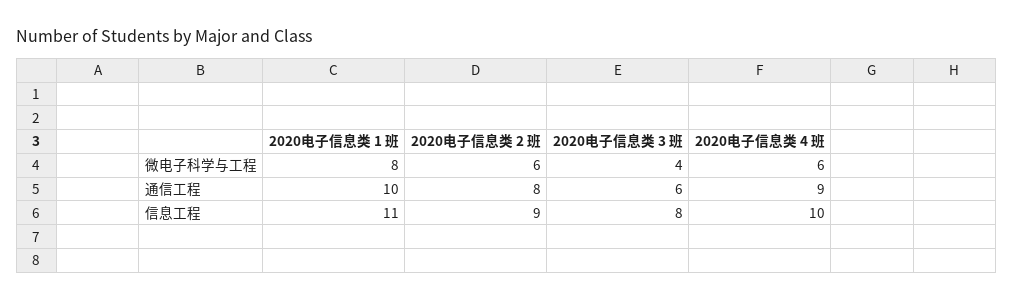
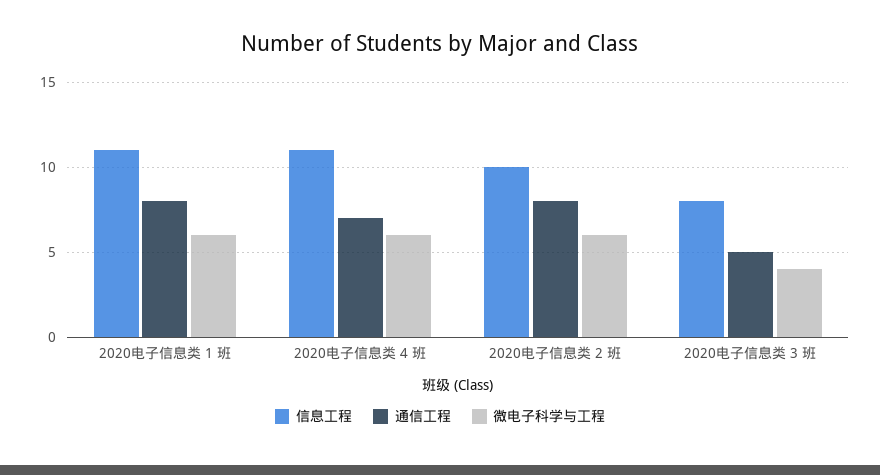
微电子科学与工程, 2020电子信息类 1 班: 8 -> 6
通信工程, 2020电子信息类 1 班: 10 -> 8
通信工程, 2020电子信息类 3 班: 6 -> 5
通信工程, 2020电子信息类 4 班: 9 -> 7
信息工程, 2020电子信息类 2 班: 9 -> 10
信息工程, 2020电子信息类 4 班: 10 -> 11

